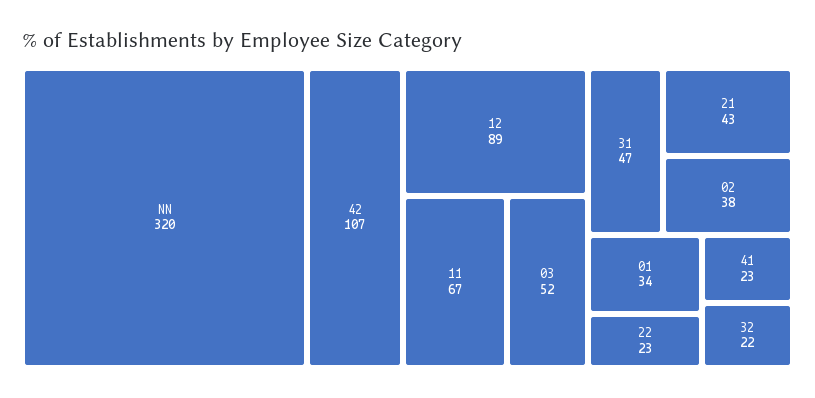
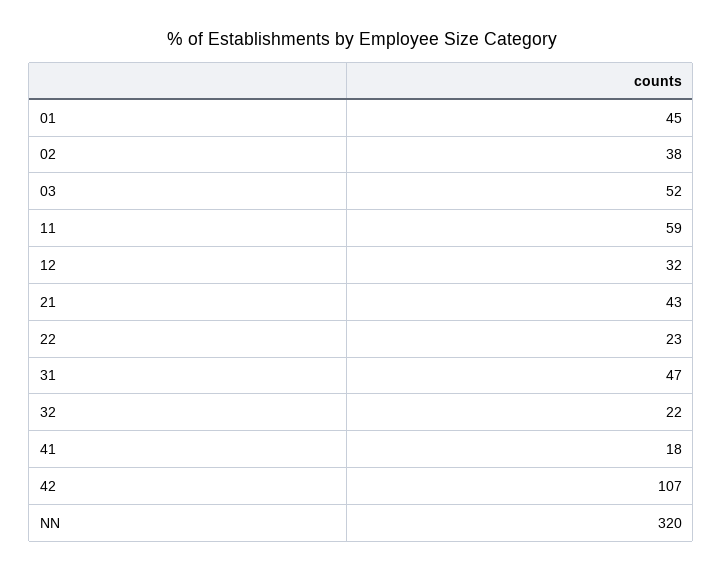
12: 89 -> 32
11: 67 -> 59
01: 34 -> 45
41: 23 -> 18

